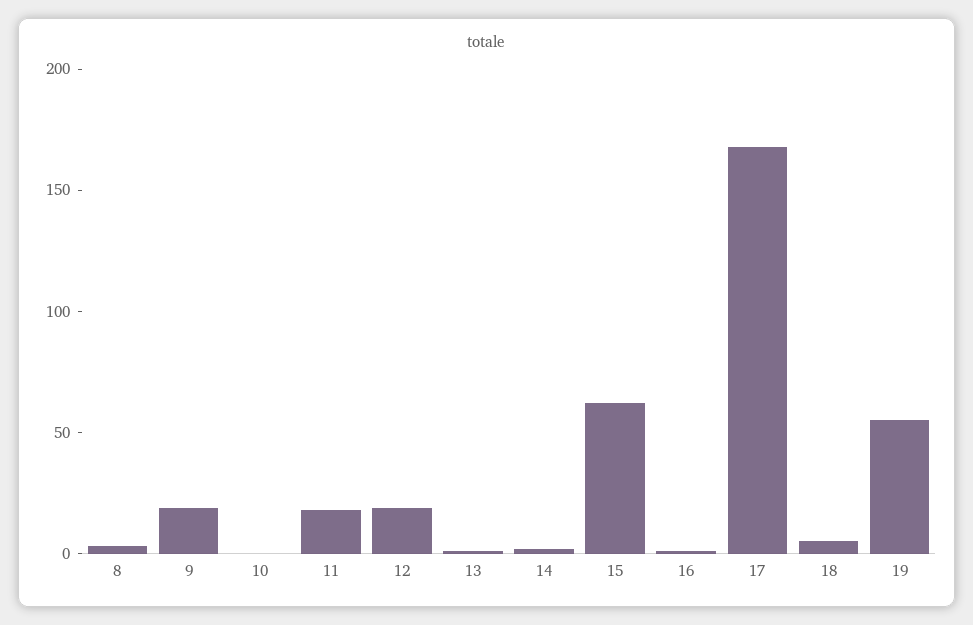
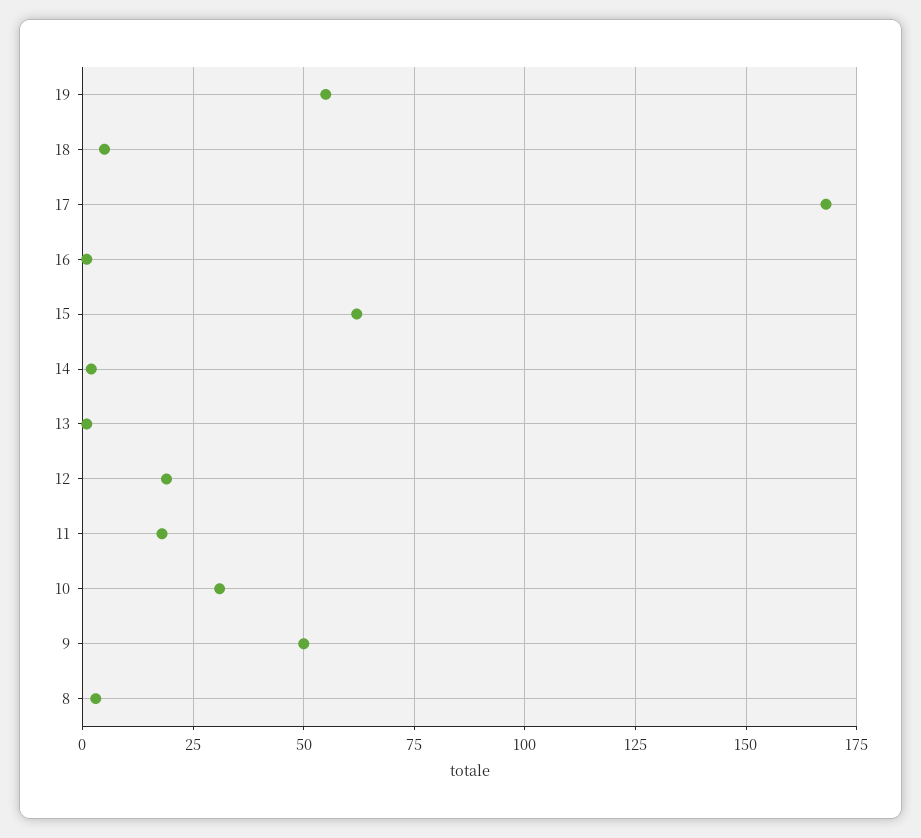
9: 20 -> 50
10: 0 -> 30

